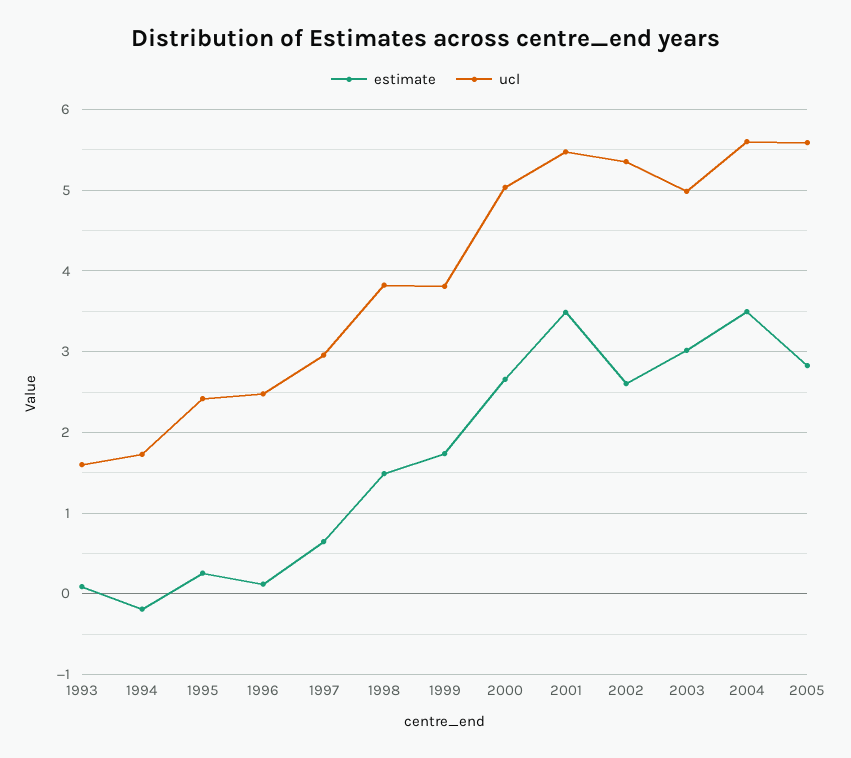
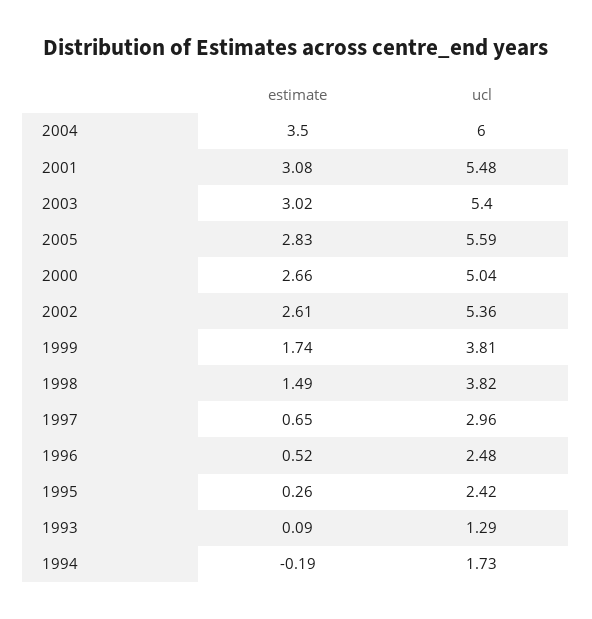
ucl, 1993: 1.6 -> 1.29
estimate, 1996: 0.1 -> 0.52
estimate, 2001: 3.5 -> 3.08
ucl, 2003: 5 -> 5.4
ucl, 2004: 5.6 -> 6

